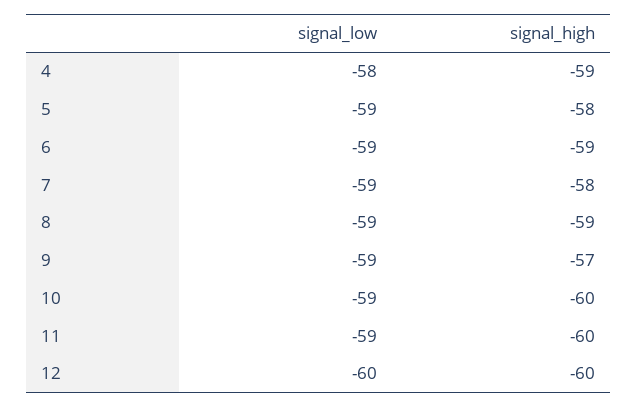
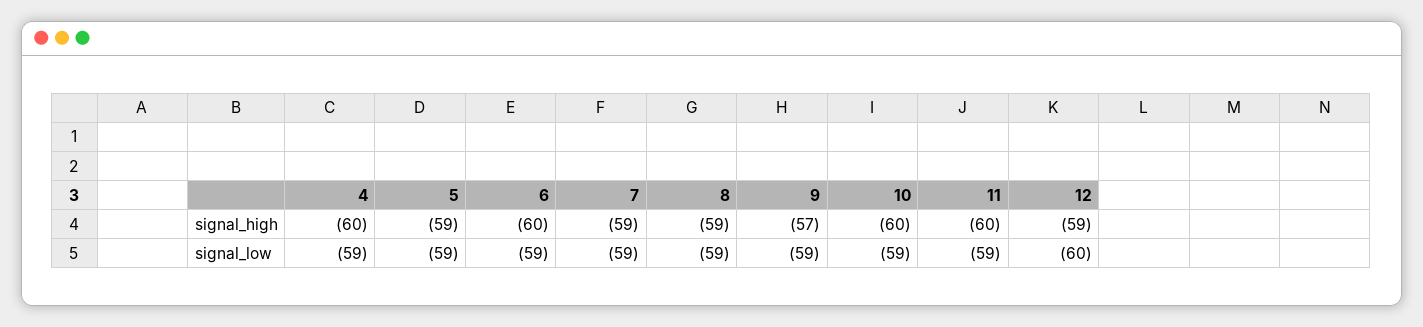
signal_low, 4: -58 -> -59
signal_high, 4: -59 -> -60
signal_high, 5: -58 -> -59
signal_high, 6: -59 -> -60
signal_high, 7: -58 -> -59
signal_high, 12: -60 -> -59

